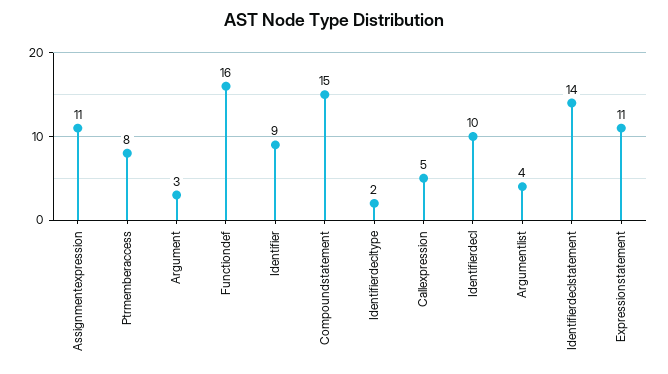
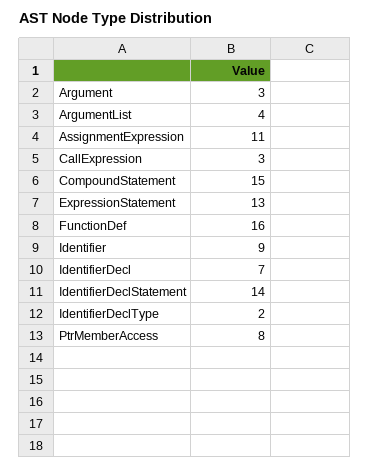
Callexpression: 5 -> 3
Identifierdecl: 10 -> 7
Expressionstatement: 11 -> 13

